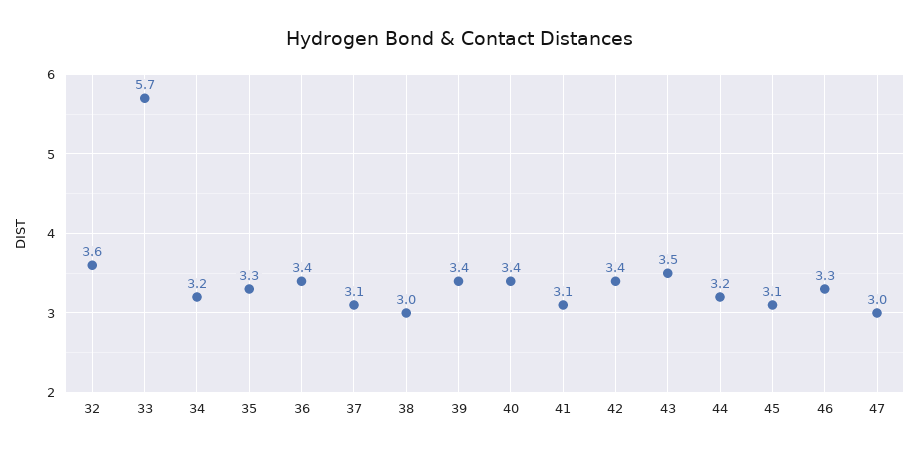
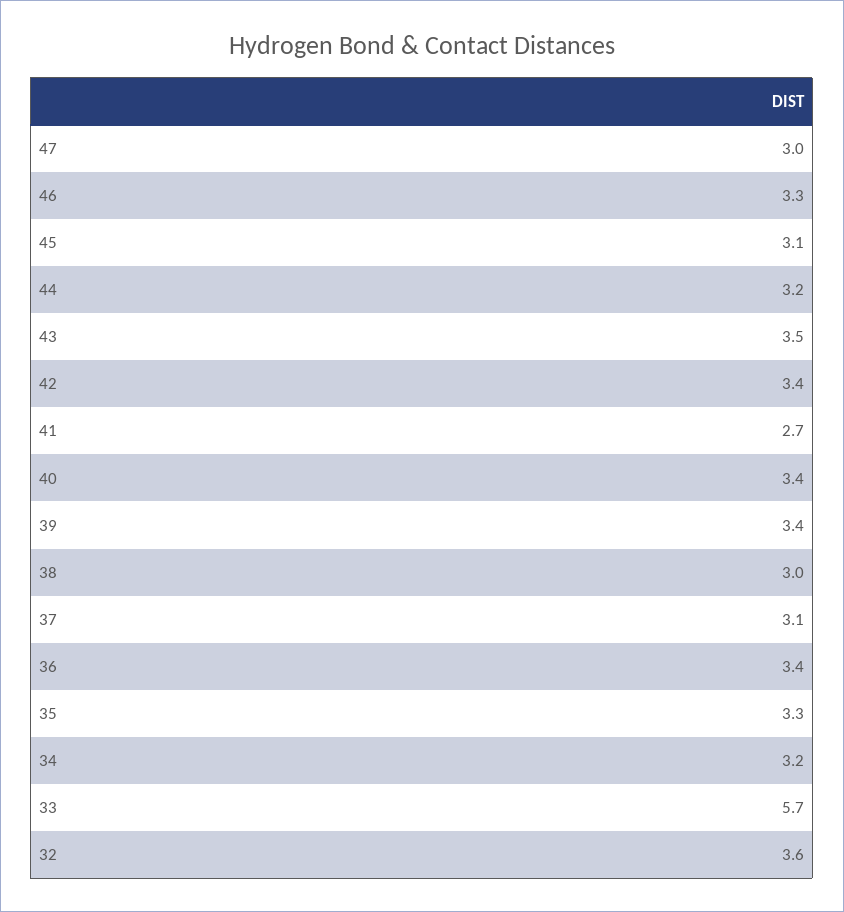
41: 3.1 -> 2.7

